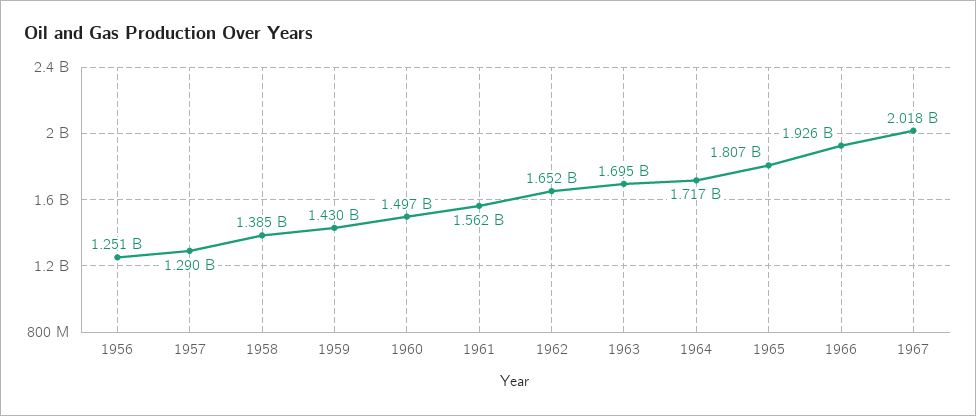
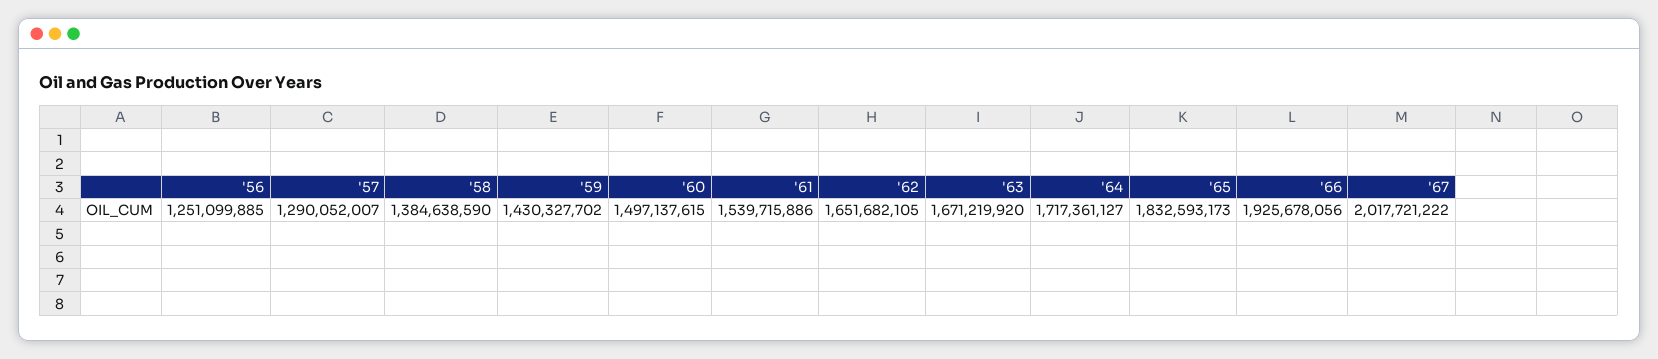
1961: 1562000000 -> 1539715886
1963: 1695000000 -> 1671219920
1965: 1807000000 -> 1832593173

